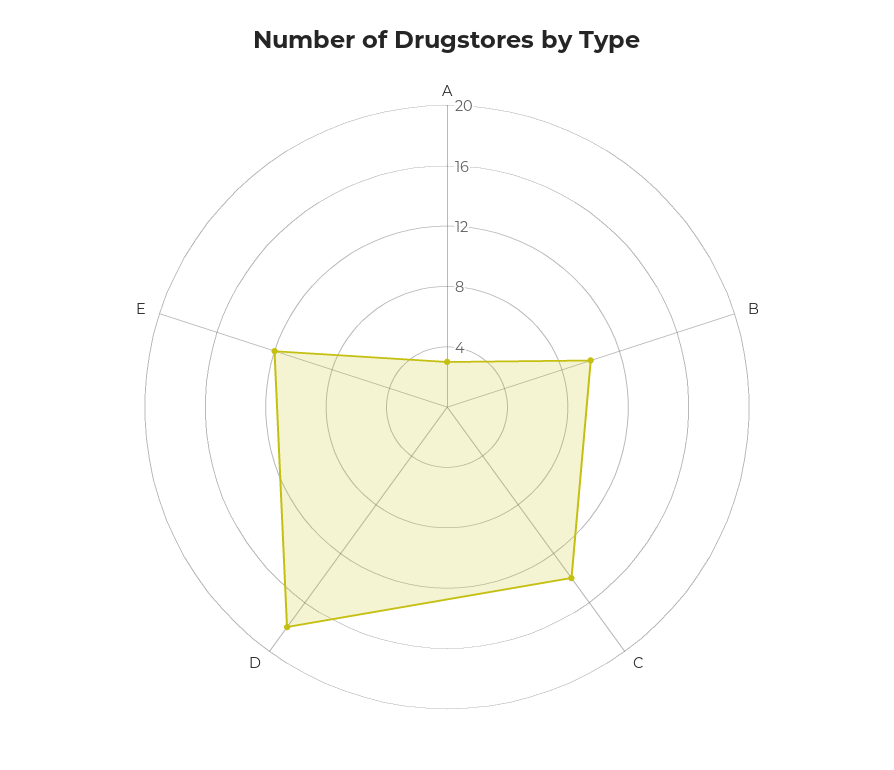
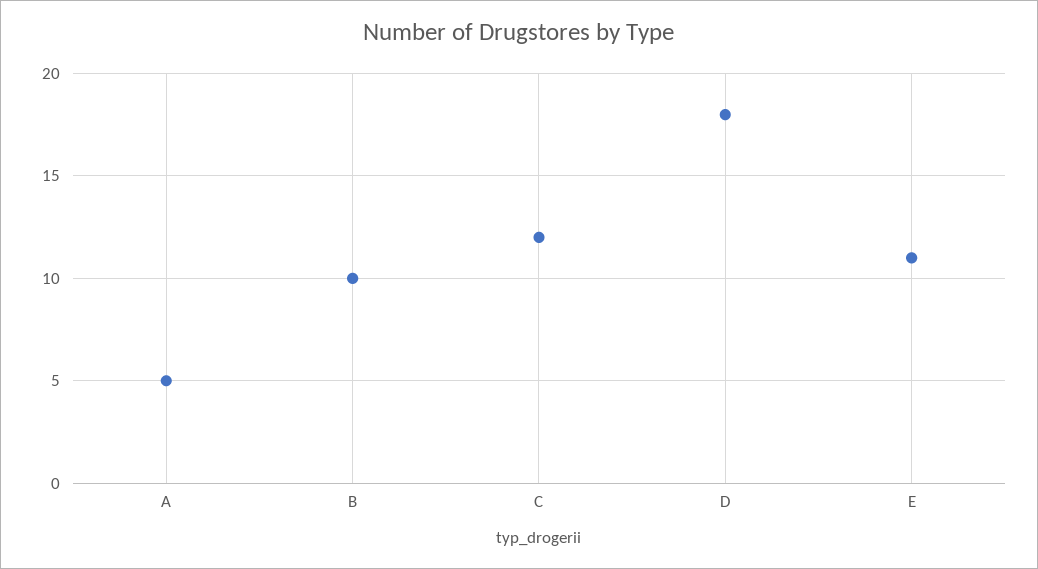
A: 3 -> 5
C: 14 -> 12
E: 12 -> 11

